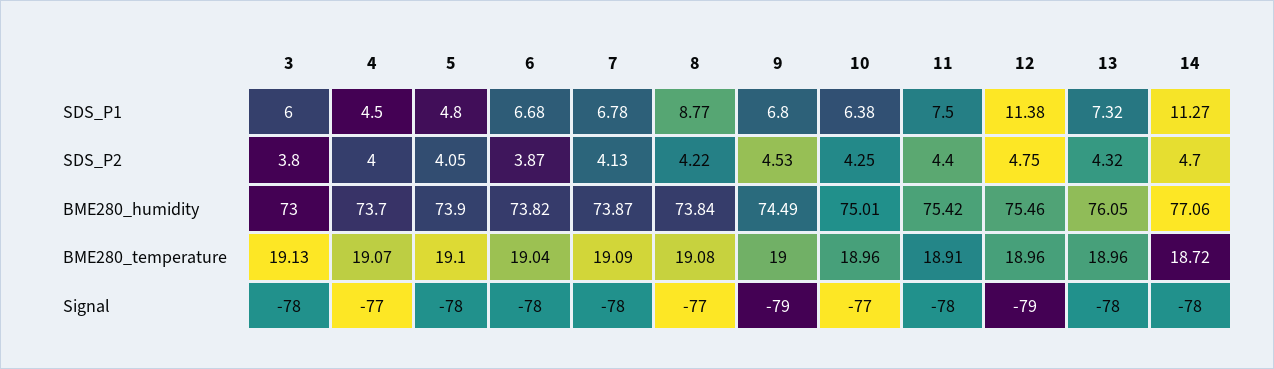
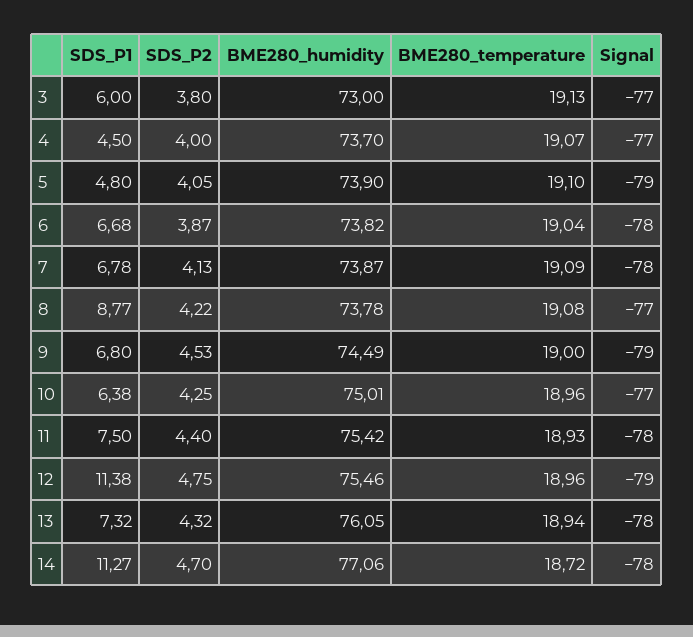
8, BME280_humidity: 73.84 -> 73.78
11, BME280_temperature: 18.91 -> 18.93
13, BME280_temperature: 18.96 -> 18.94
3, Signal: -78 -> -77
5, Signal: -78 -> -79

